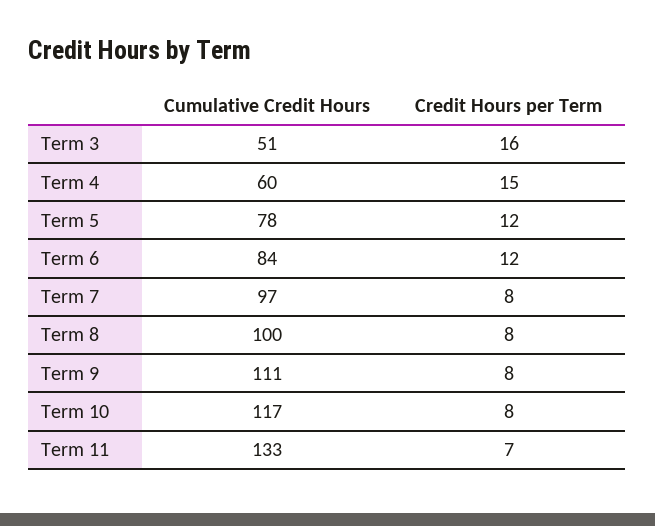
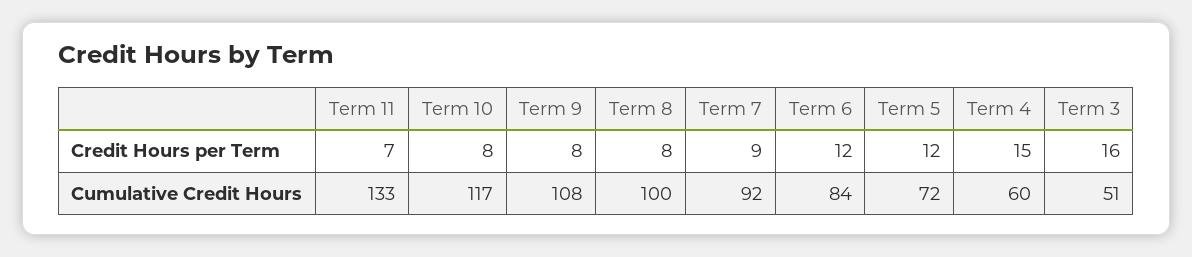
Cumulative Credit Hours, Term 5: 78 -> 72
Cumulative Credit Hours, Term 7: 97 -> 92
Credit Hours per Term, Term 7: 8 -> 9
Cumulative Credit Hours, Term 9: 111 -> 108

